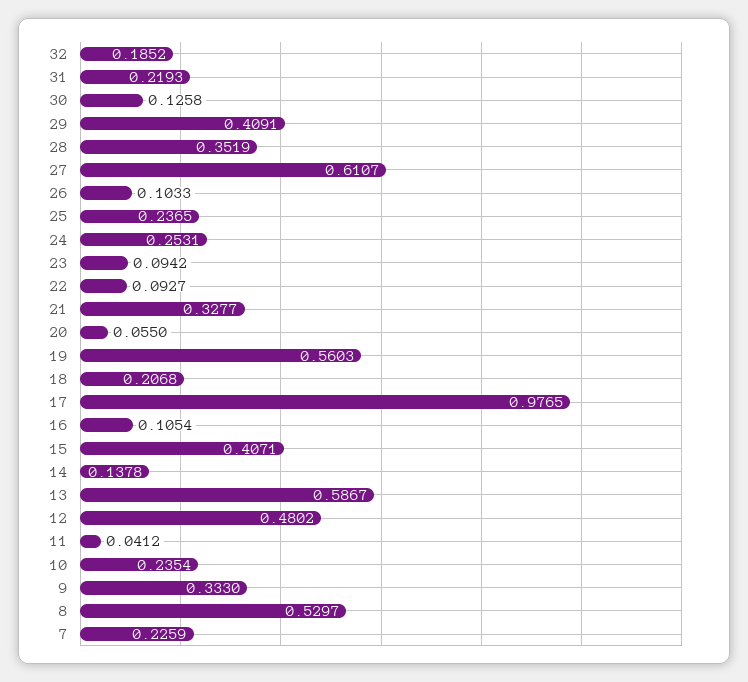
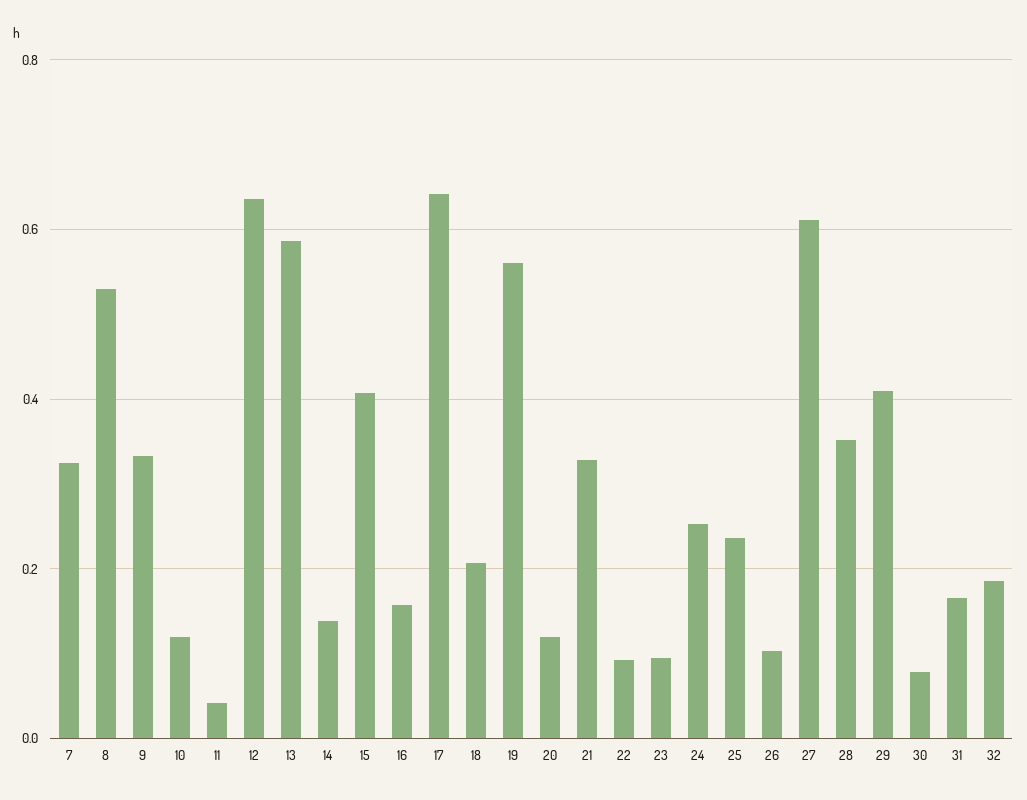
31: 0.2193 -> 0.16
30: 0.1258 -> 0.08
20: 0.055 -> 0.12
17: 0.9765 -> 0.64
16: 0.1054 -> 0.16
12: 0.4802 -> 0.64
10: 0.2354 -> 0.12
7: 0.2259 -> 0.32

